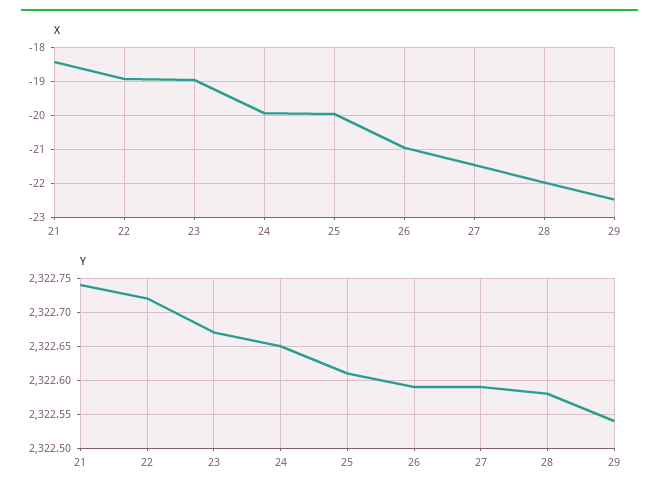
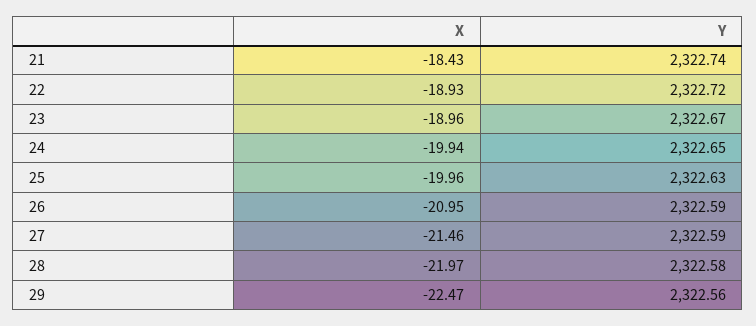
Y, 25: 2322.61 -> 2322.63
Y, 29: 2322.54 -> 2322.56

